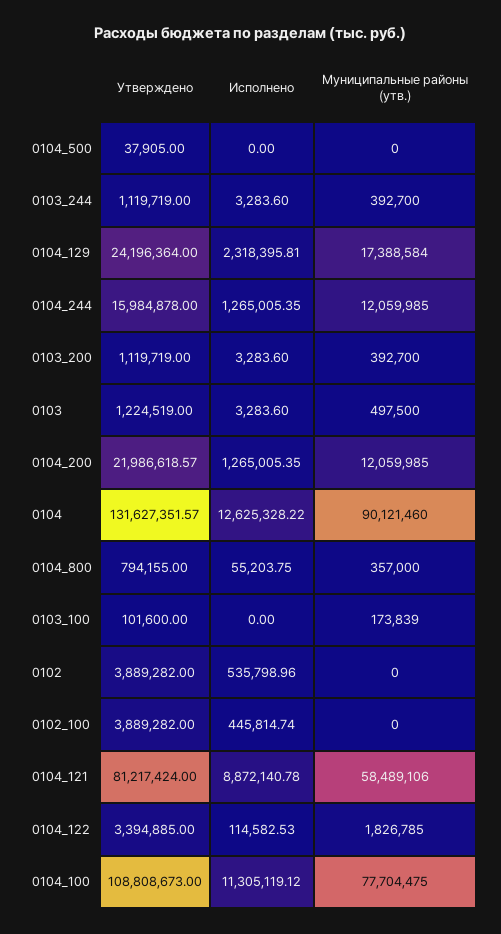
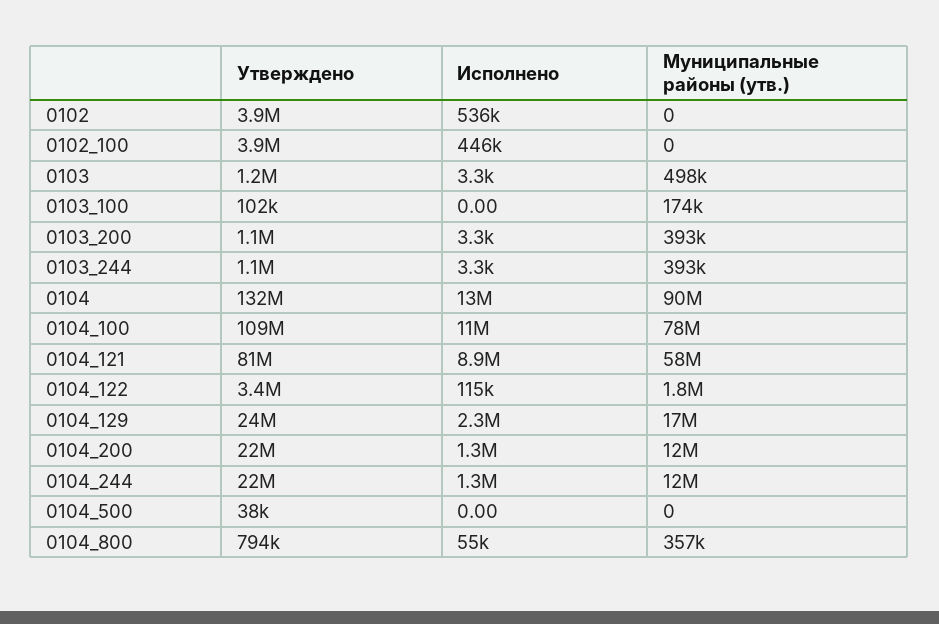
Утверждено, 0104_244: 15984878 -> 22000000

